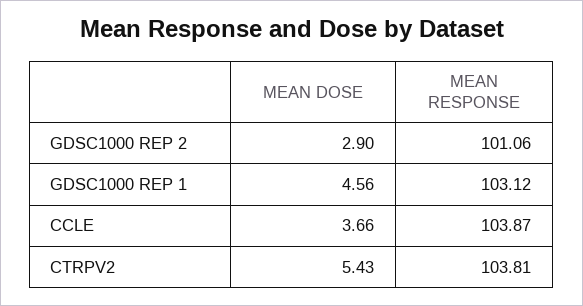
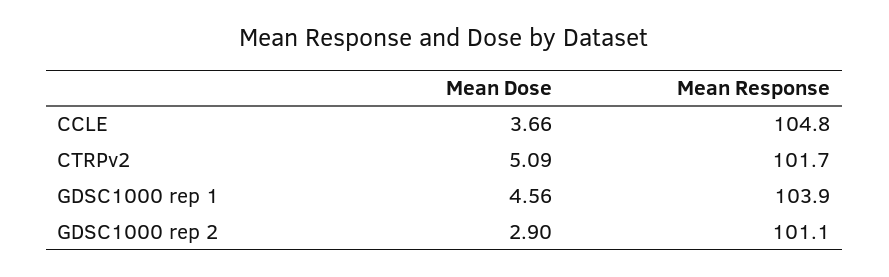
MEAN RESPONSE, GDSC1000 REP 1: 103.12 -> 103.9
MEAN RESPONSE, CCLE: 103.87 -> 104.8
MEAN DOSE, CTRPV2: 5.43 -> 5.09
MEAN RESPONSE, CTRPV2: 103.81 -> 101.7

